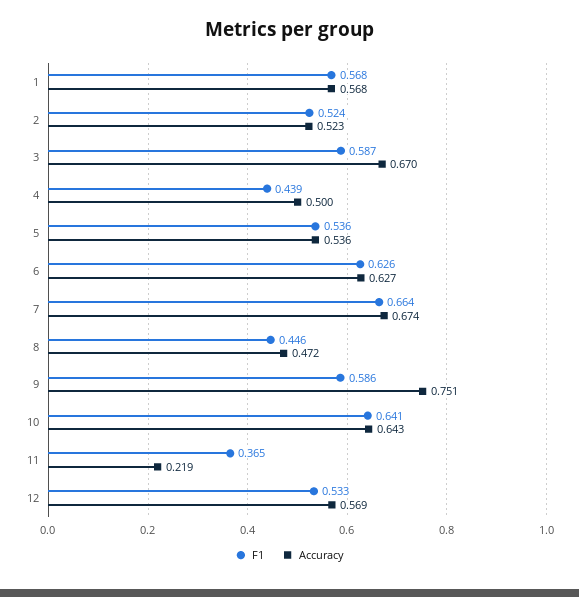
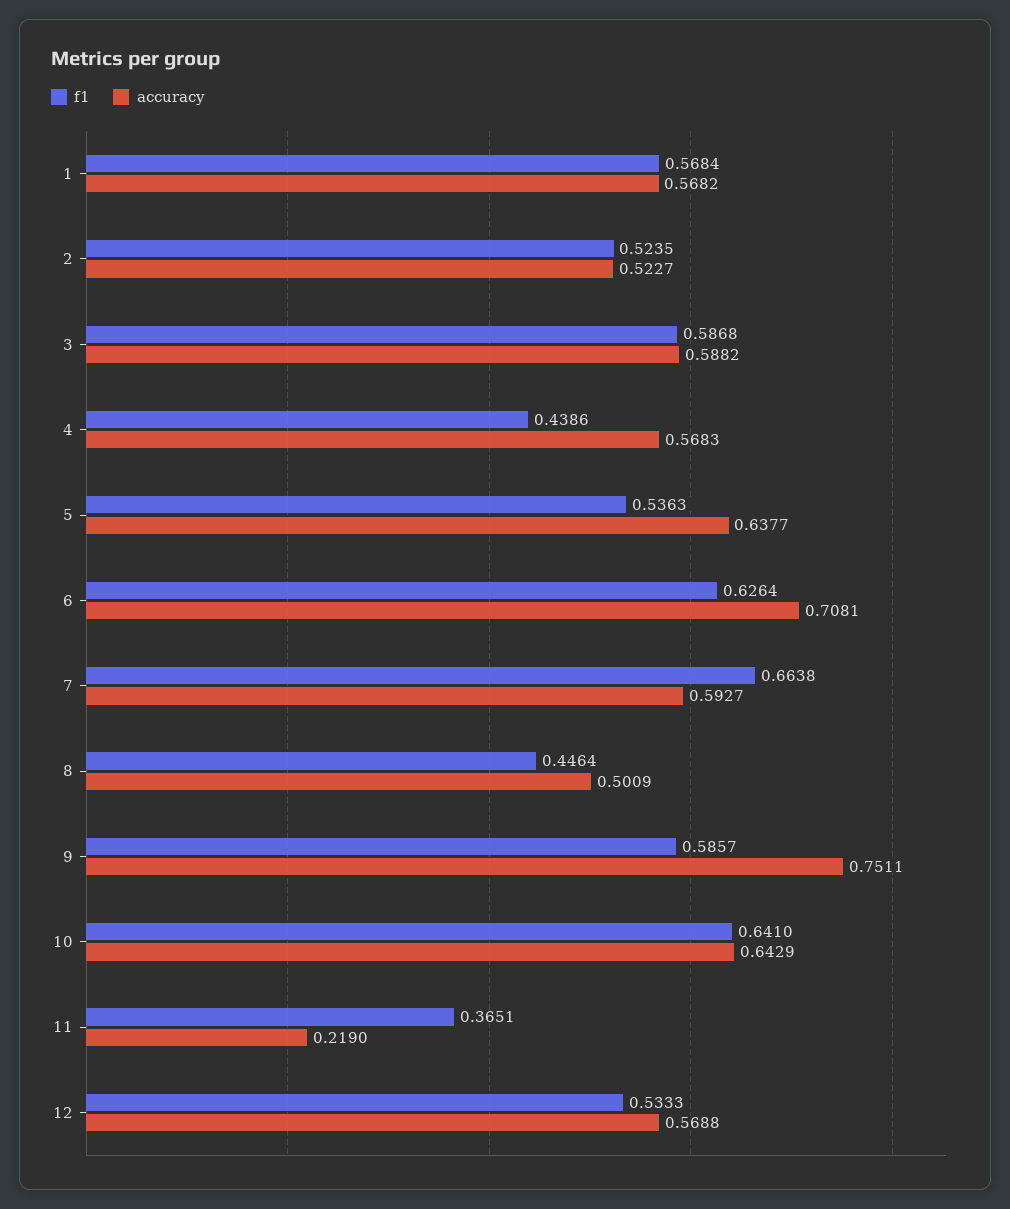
Accuracy, 3: 0.67 -> 0.5882
Accuracy, 4: 0.5 -> 0.5683
Accuracy, 5: 0.536 -> 0.6377
Accuracy, 6: 0.627 -> 0.7081
Accuracy, 7: 0.674 -> 0.5927
Accuracy, 8: 0.472 -> 0.5009

